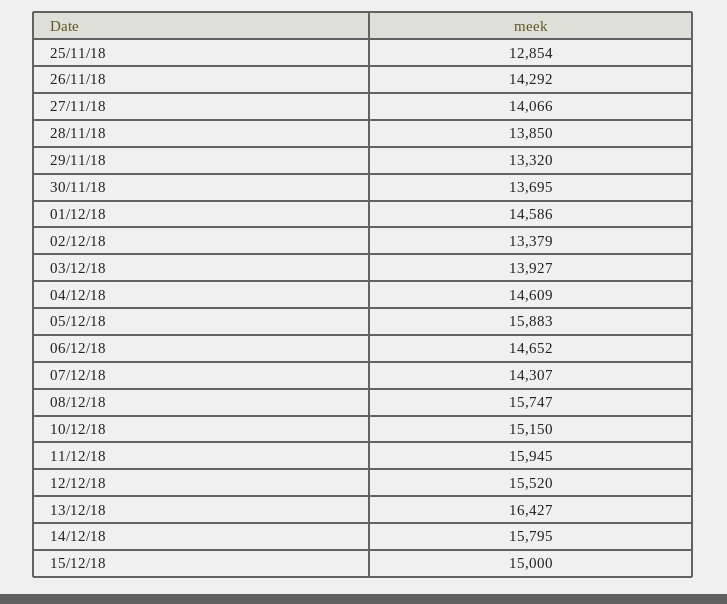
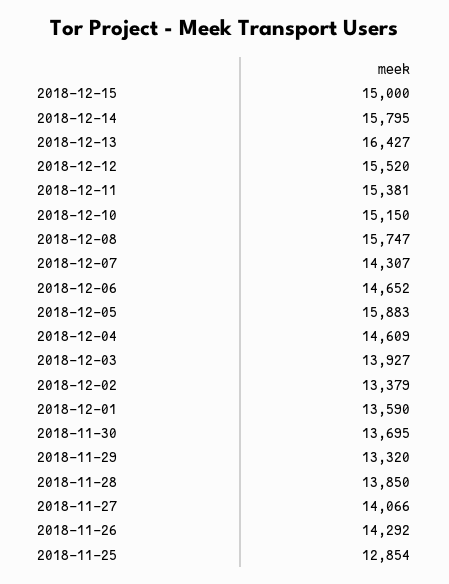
01/12/18: 14586 -> 13590
11/12/18: 15945 -> 15381

